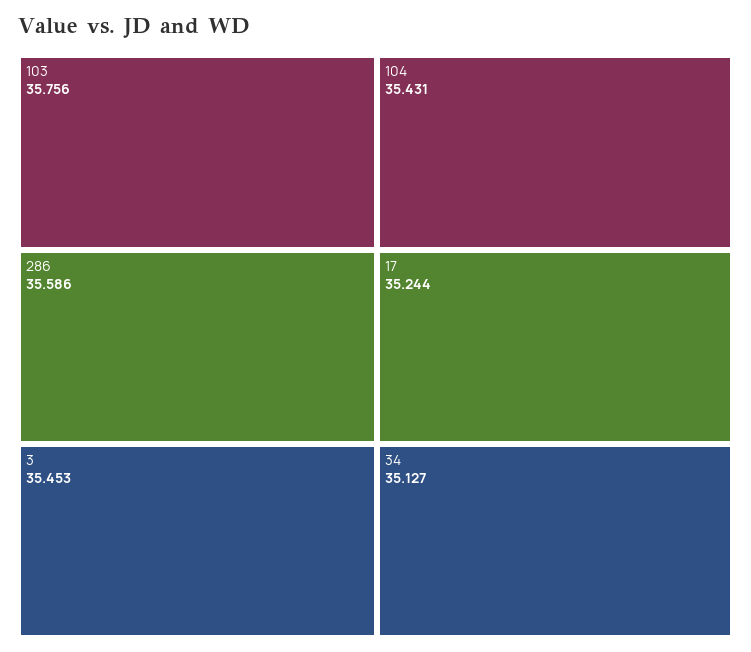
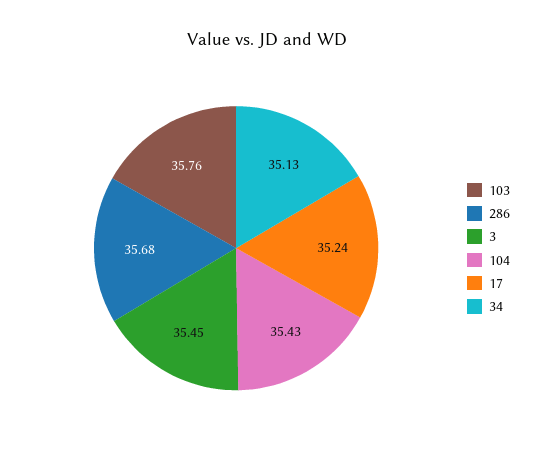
286: 35.586 -> 35.68

